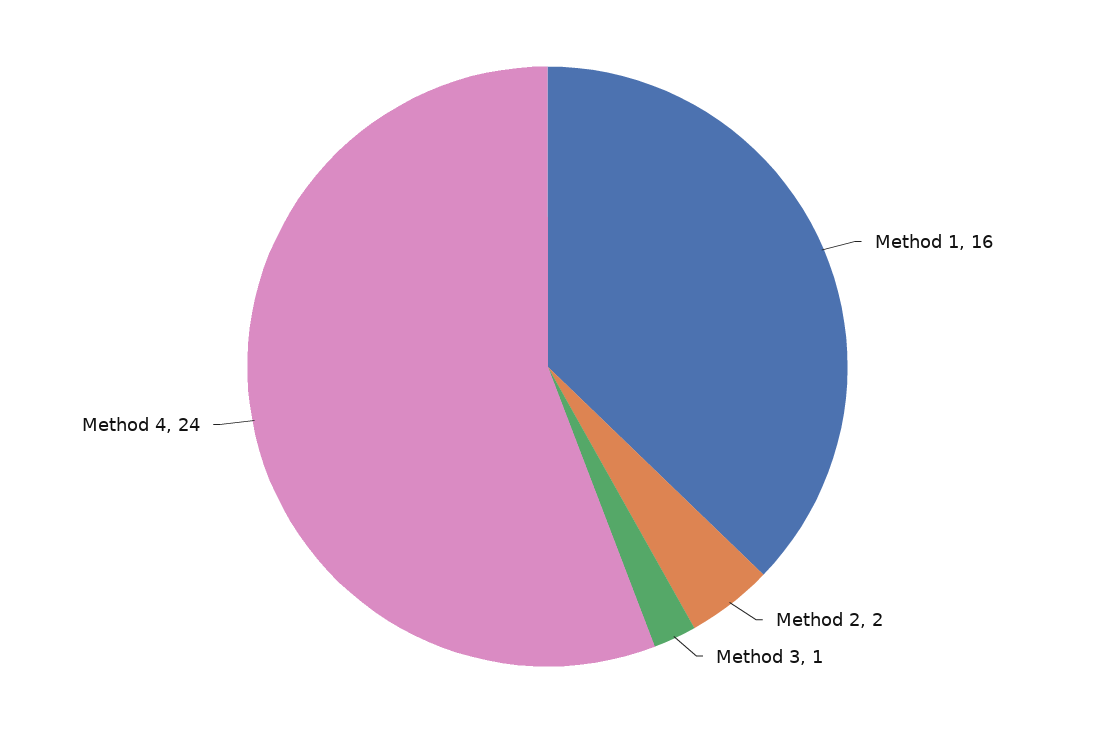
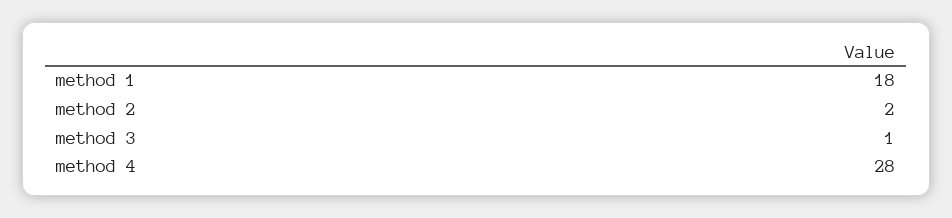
Method 1: 16 -> 18
Method 4: 24 -> 28

